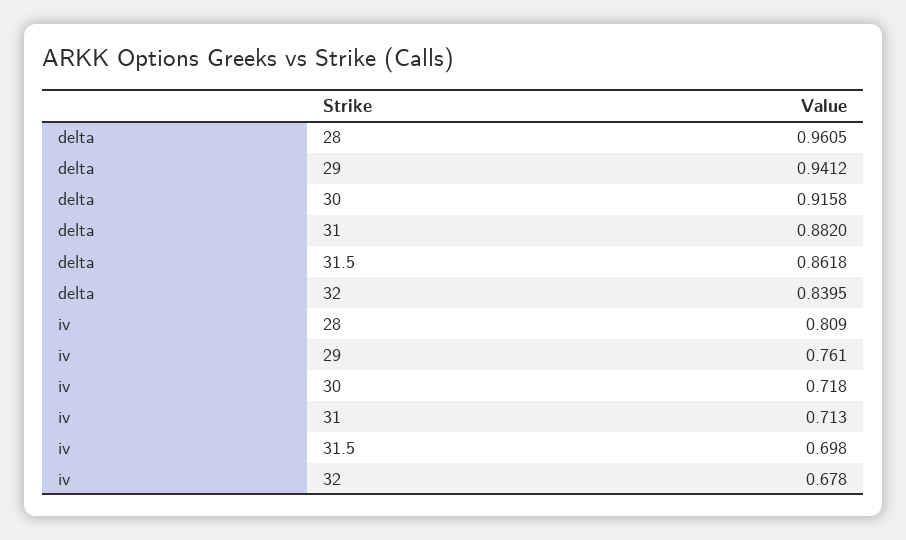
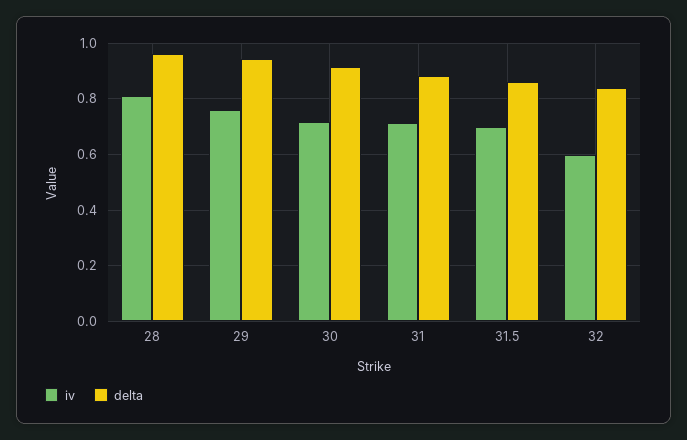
iv, 32: 0.678 -> 0.6

